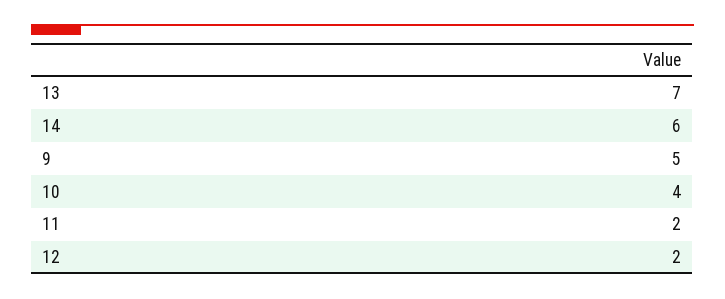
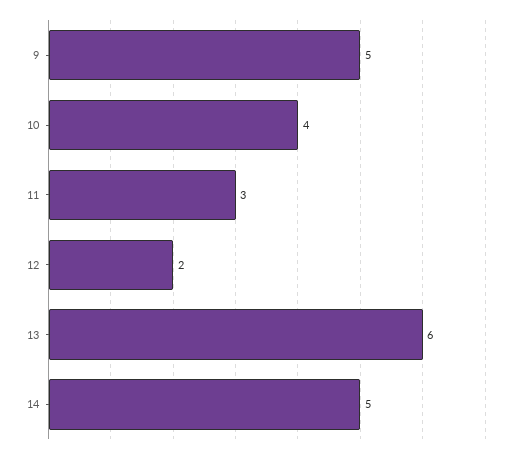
13: 7 -> 6
14: 6 -> 5
11: 2 -> 3

